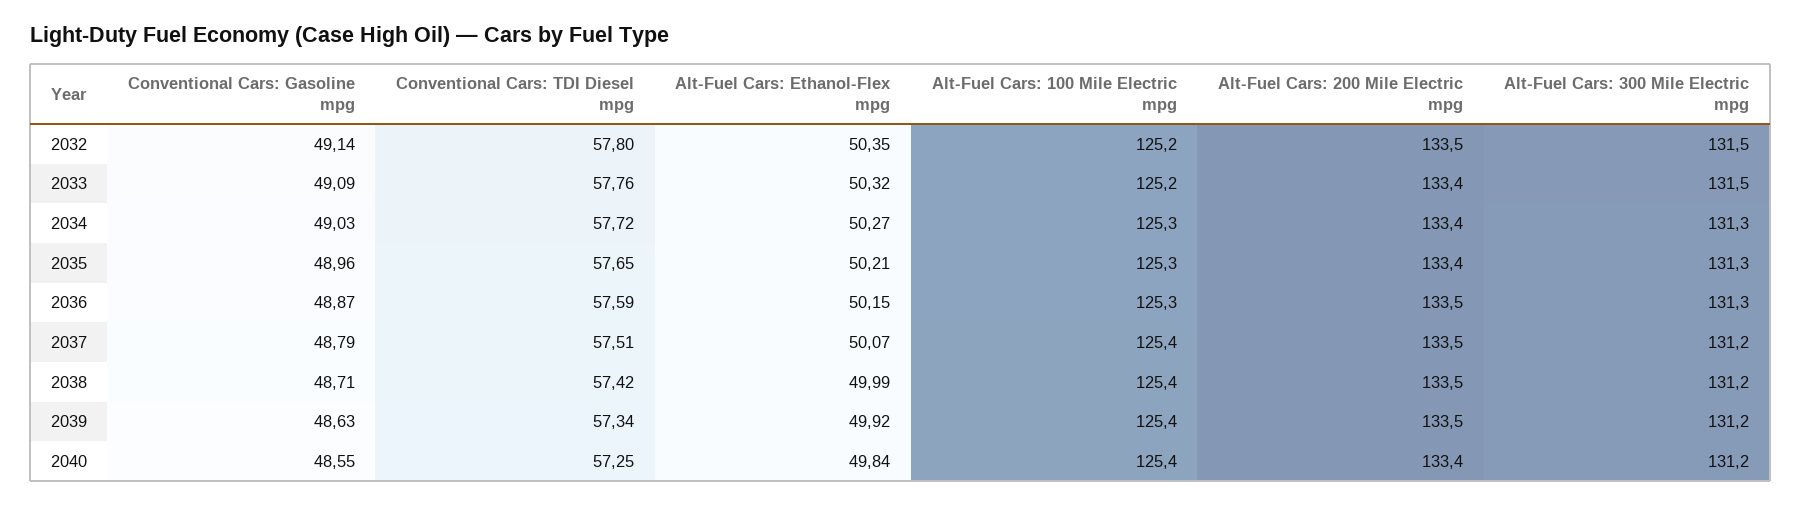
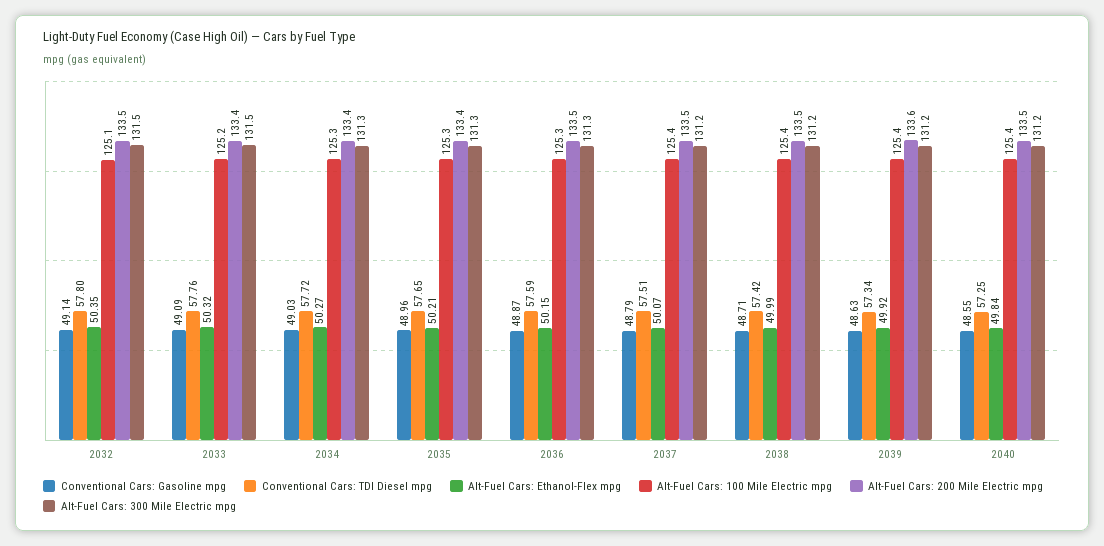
Alt-Fuel Cars: 100 Mile Electric mpg, 2032: 125.2 -> 125.1
Alt-Fuel Cars: 200 Mile Electric mpg, 2039: 133.5 -> 133.6
Alt-Fuel Cars: 200 Mile Electric mpg, 2040: 133.4 -> 133.5

